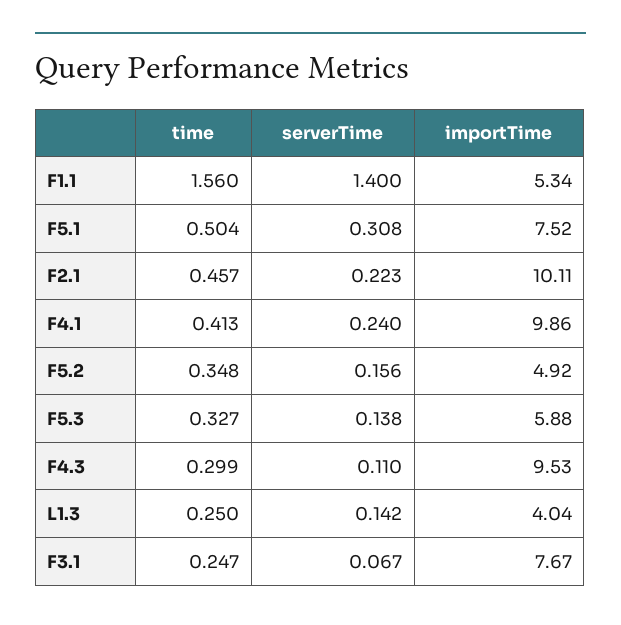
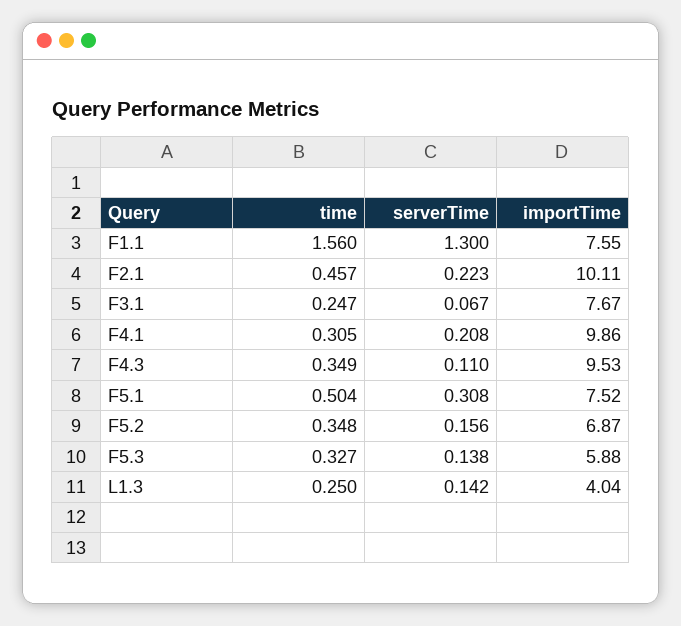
serverTime, F1.1: 1.4 -> 1.3
importTime, F1.1: 5.34 -> 7.55
time, F4.1: 0.413 -> 0.305
serverTime, F4.1: 0.24 -> 0.208
importTime, F5.2: 4.92 -> 6.87
time, F4.3: 0.299 -> 0.349

